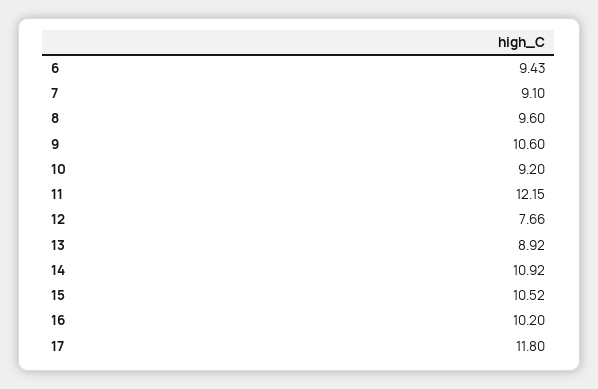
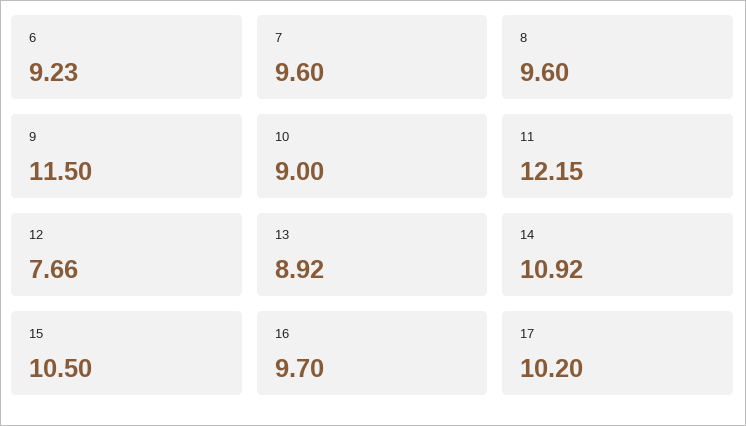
6: 9.43 -> 9.23
7: 9.1 -> 9.6
9: 10.6 -> 11.5
10: 9.2 -> 9
15: 10.52 -> 10.5
16: 10.2 -> 9.7
17: 11.8 -> 10.2

